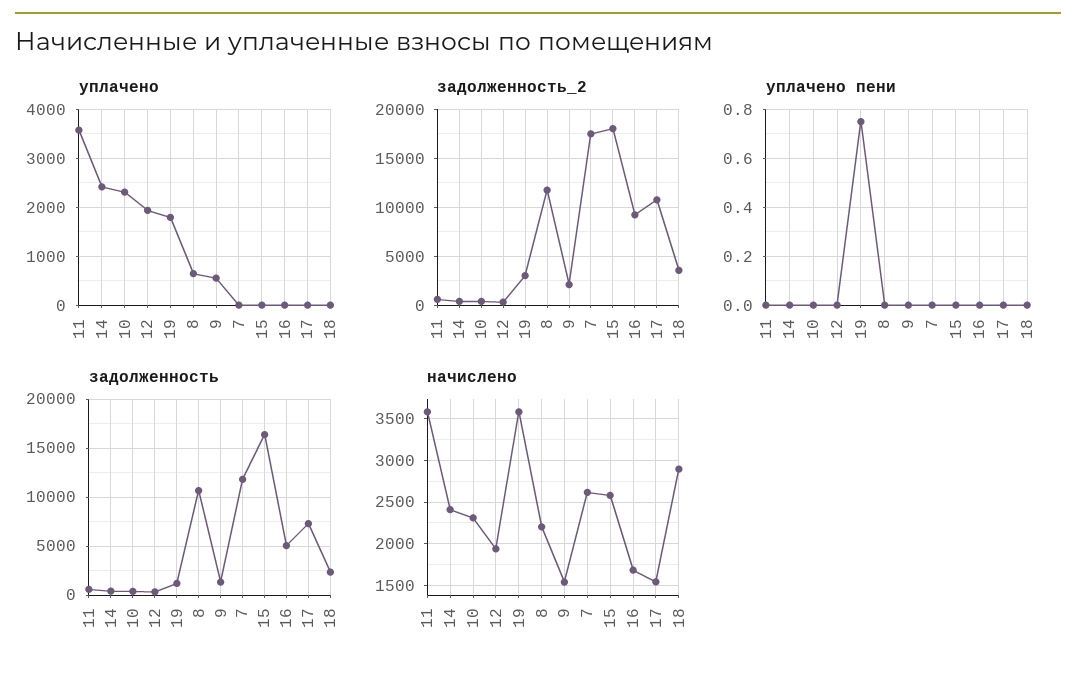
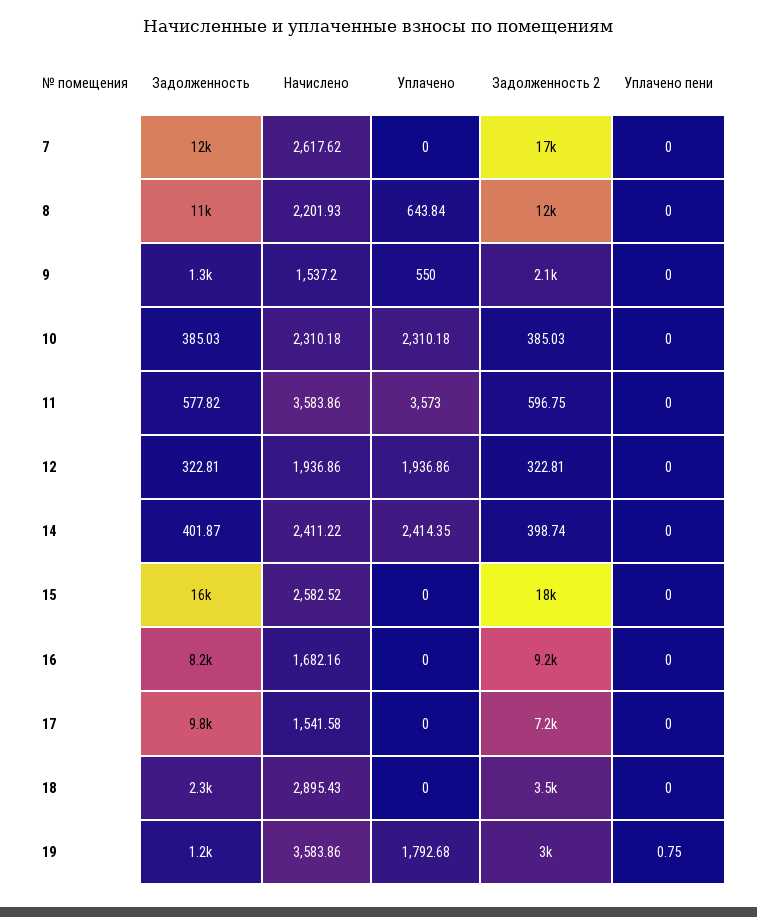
задолженность_2, 17: 11000 -> 7200
задолженность, 16: 5000 -> 8200
задолженность, 17: 7000 -> 9800

